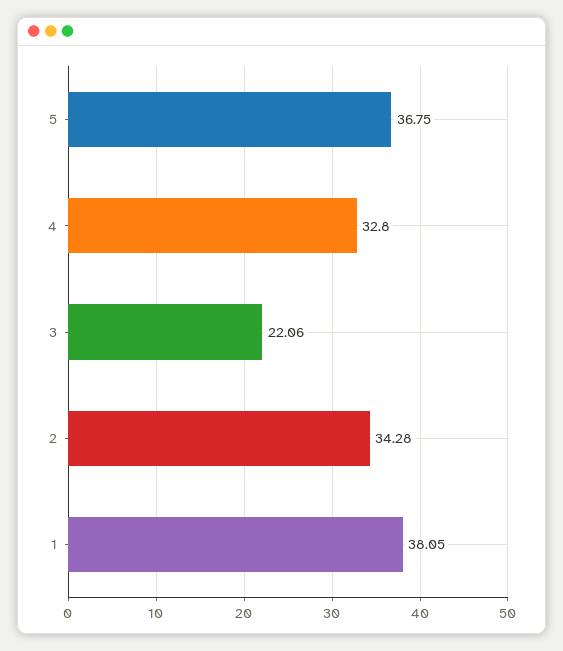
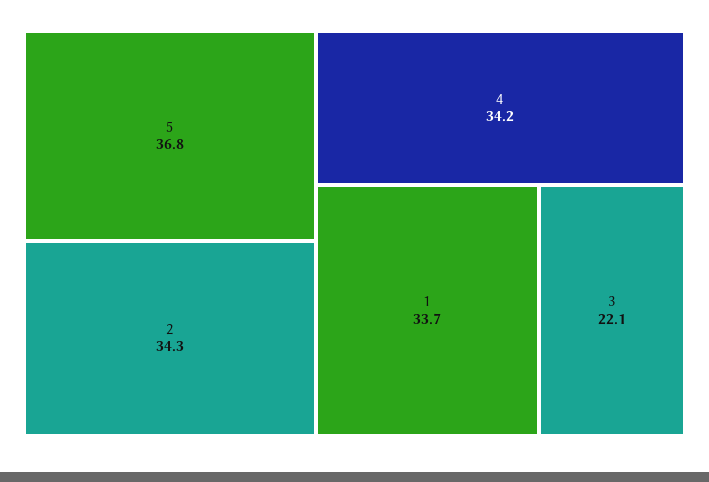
4: 32.8 -> 34.2
1: 38.05 -> 33.7

